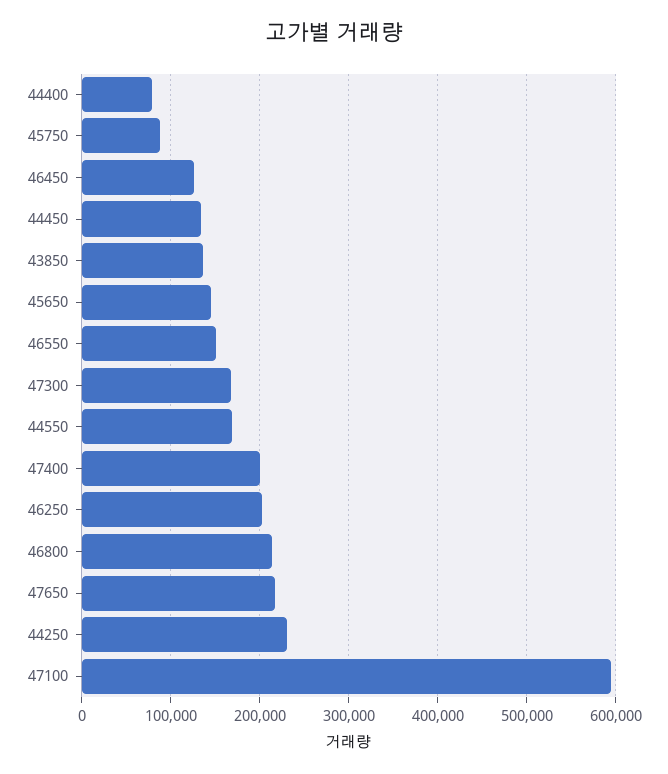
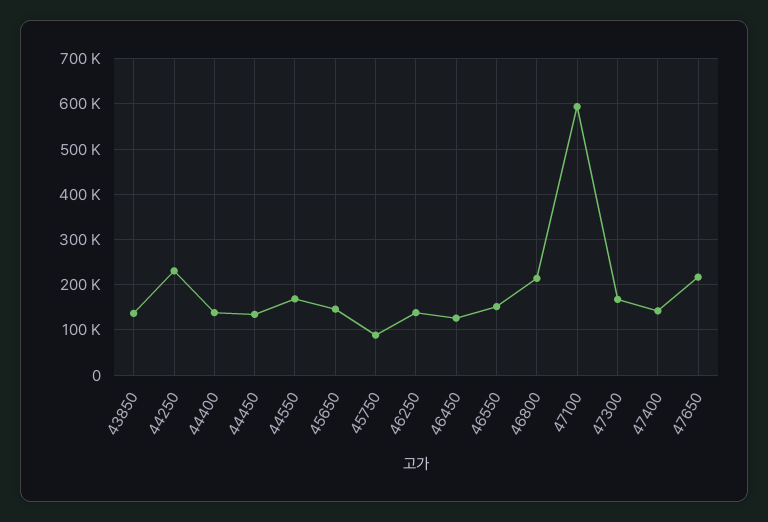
44400: 80000 -> 140000
47400: 200000 -> 140000
46250: 200000 -> 140000

